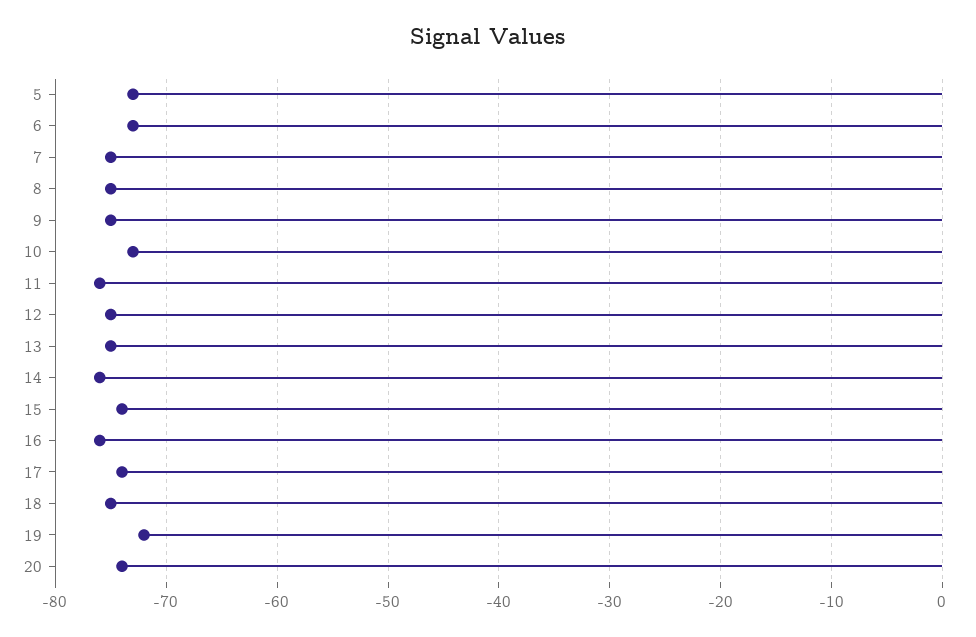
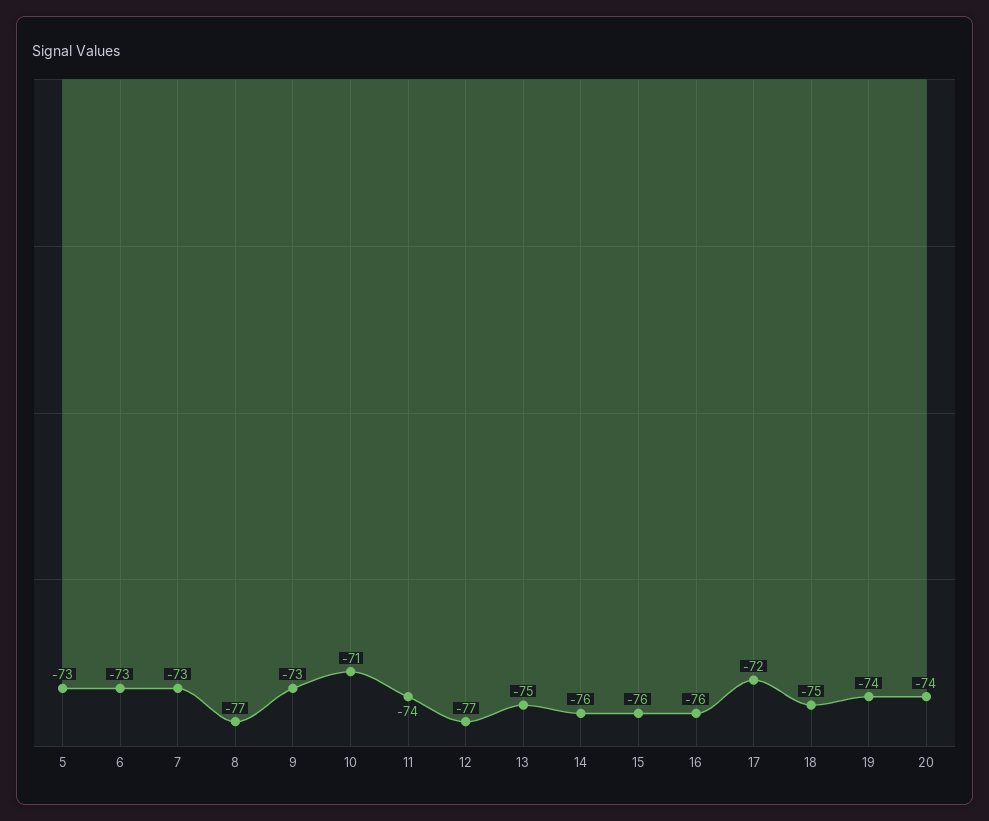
7: -75 -> -73
8: -75 -> -77
9: -75 -> -73
10: -73 -> -71
11: -76 -> -74
12: -75 -> -77
15: -74 -> -76
17: -74 -> -72
19: -72 -> -74

